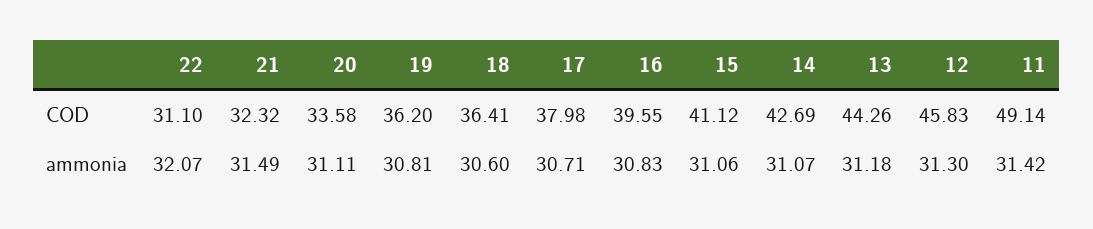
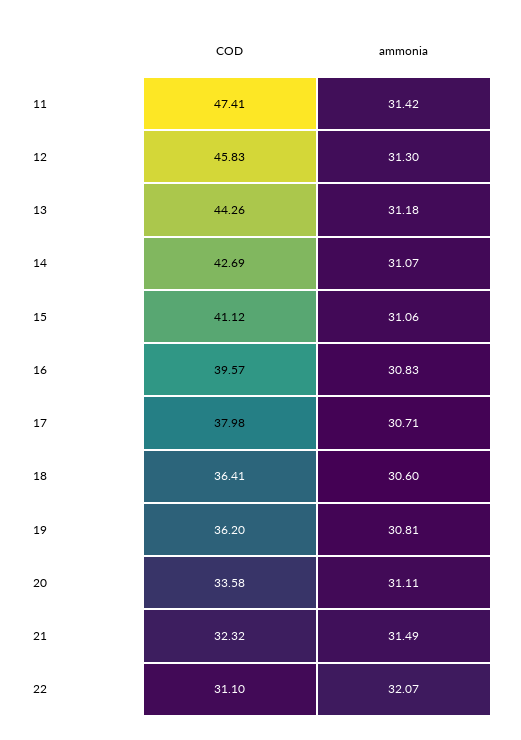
16, COD: 39.55 -> 39.57
11, COD: 49.14 -> 47.41

